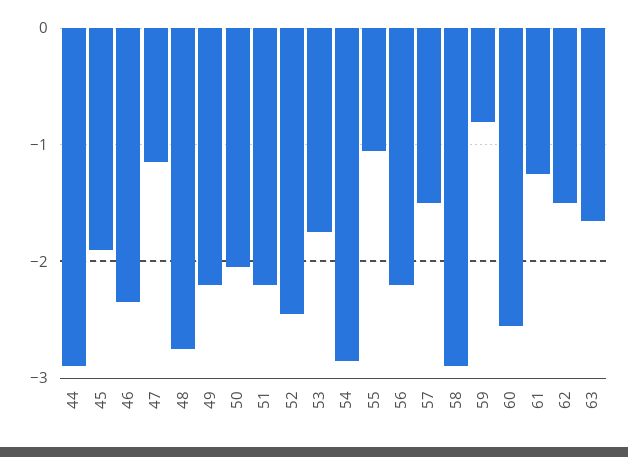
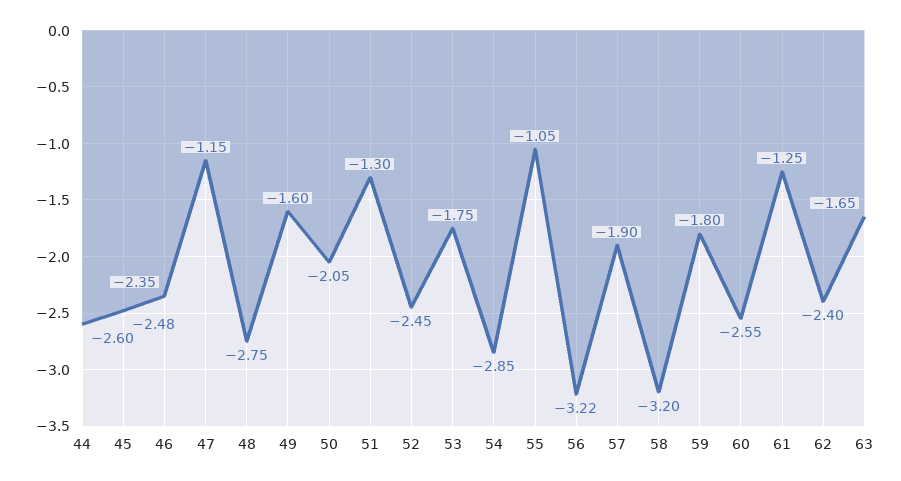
44: -2.9 -> -2.6
45: -1.9 -> -2.48
49: -2.2 -> -1.6
51: -2.2 -> -1.3
56: -2.2 -> -3.22
57: -1.5 -> -1.9
58: -2.9 -> -3.2
59: -0.8 -> -1.8
62: -1.5 -> -2.4

